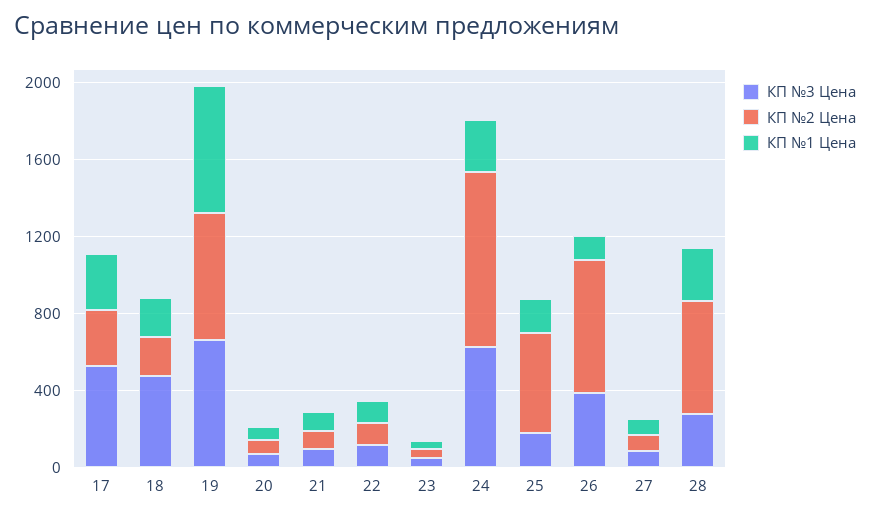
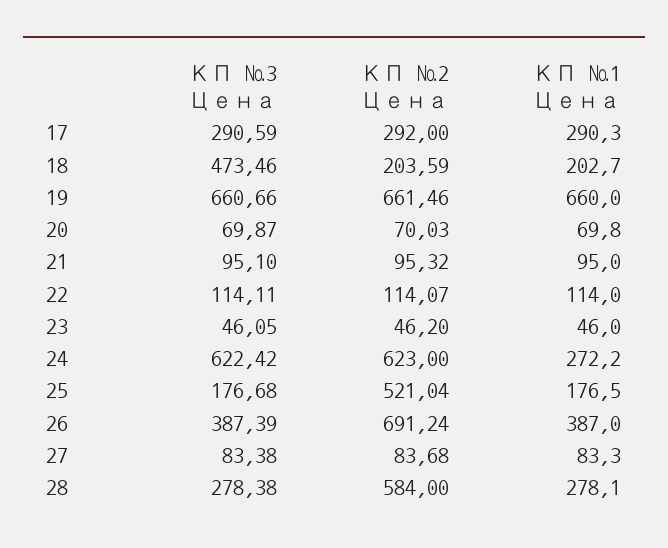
КП №3 Цена, 17: 500 -> 290.59
КП №2 Цена, 24: 900 -> 623
КП №1 Цена, 26: 100 -> 387

